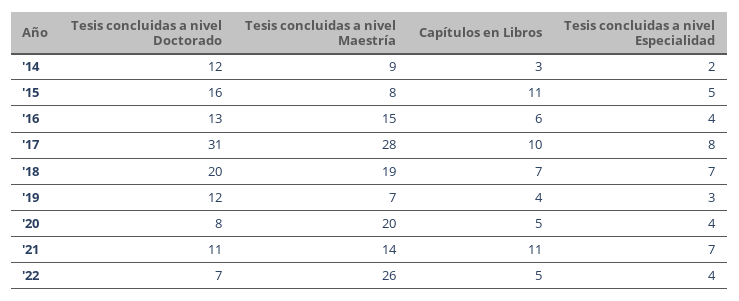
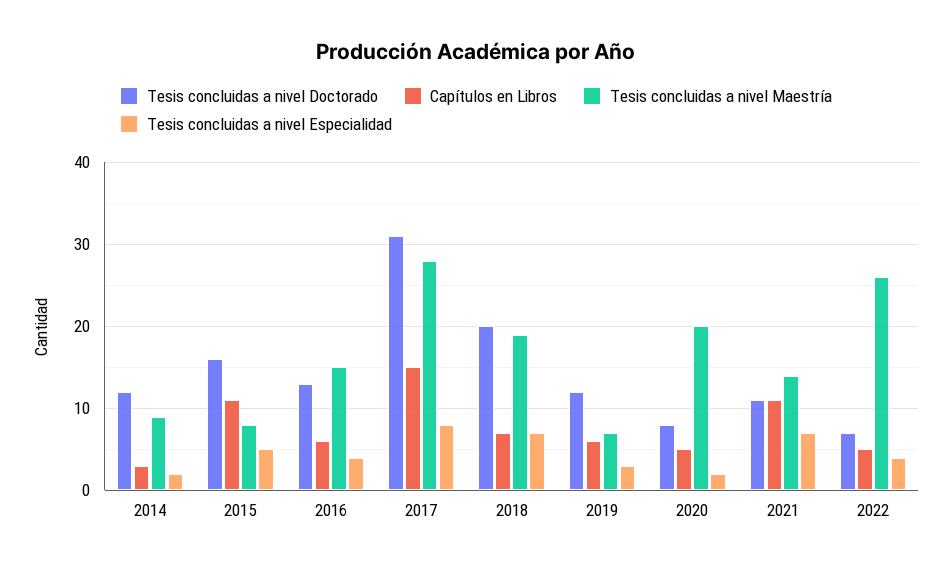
Capítulos en Libros, '17: 10 -> 15
Capítulos en Libros, '19: 4 -> 6
Tesis concluidas a nivel Especialidad, '20: 4 -> 2

